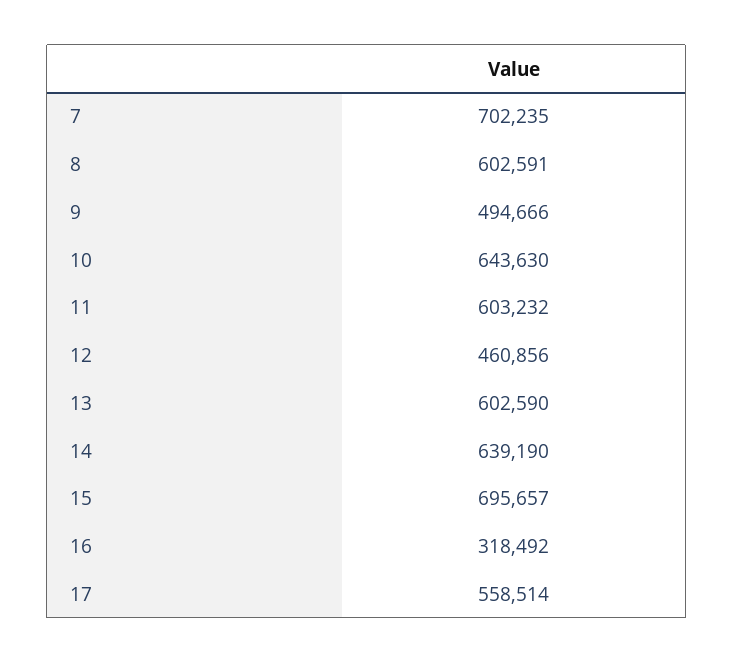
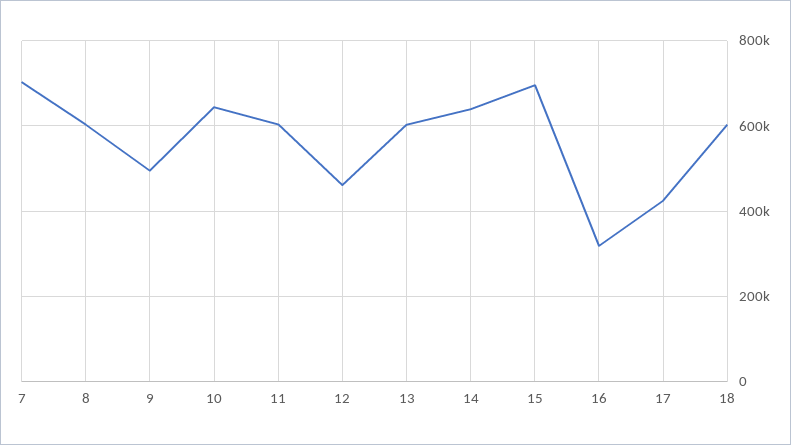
17: 558514 -> 420000
18: none -> 600000

